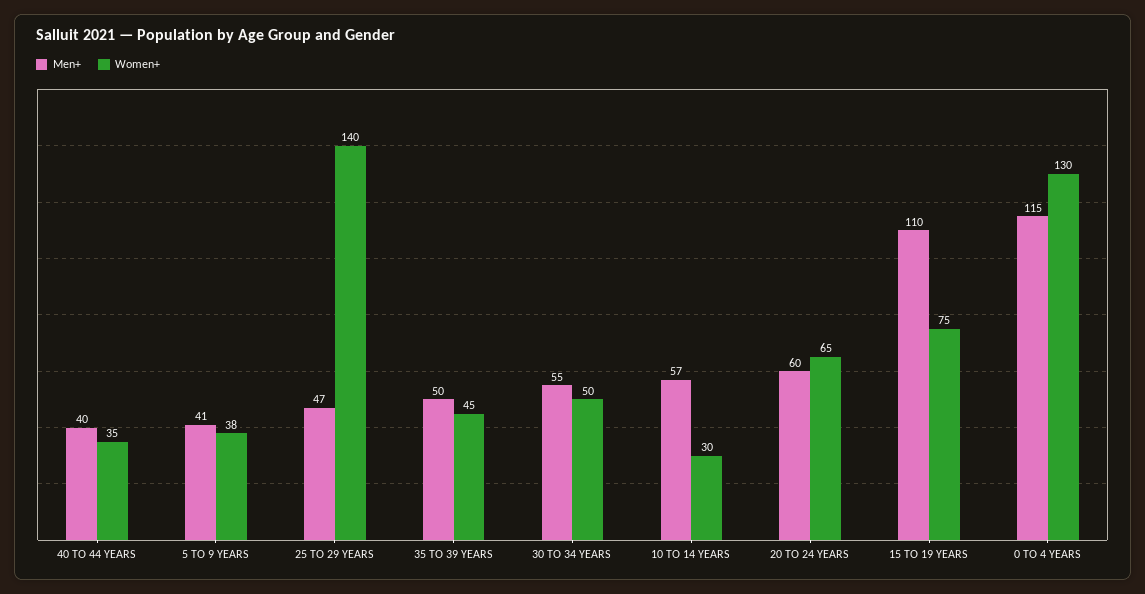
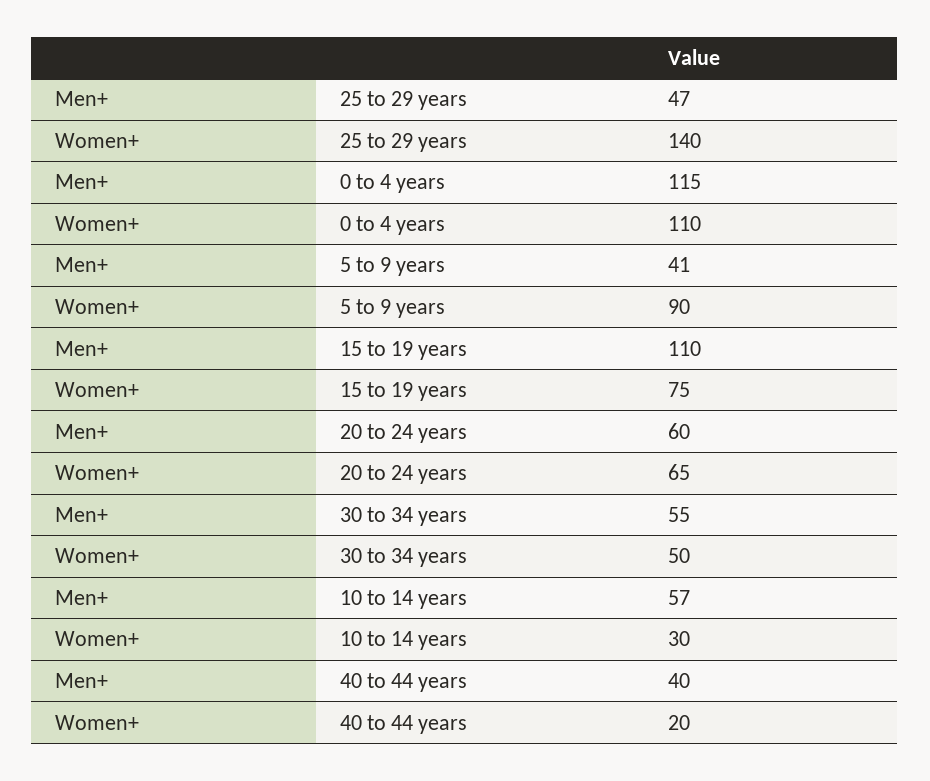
Women+, 40 TO 44 YEARS: 35 -> 20
Women+, 5 TO 9 YEARS: 38 -> 90
Men+, 35 TO 39 YEARS: 50 -> none
Women+, 35 TO 39 YEARS: 45 -> none
Women+, 0 TO 4 YEARS: 130 -> 110

